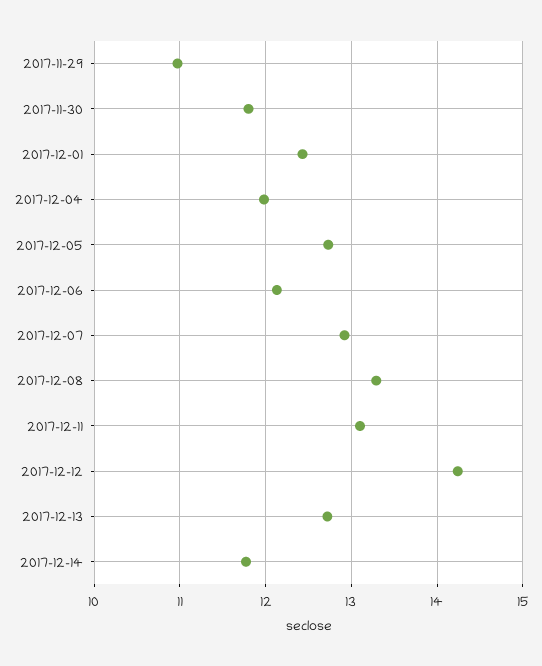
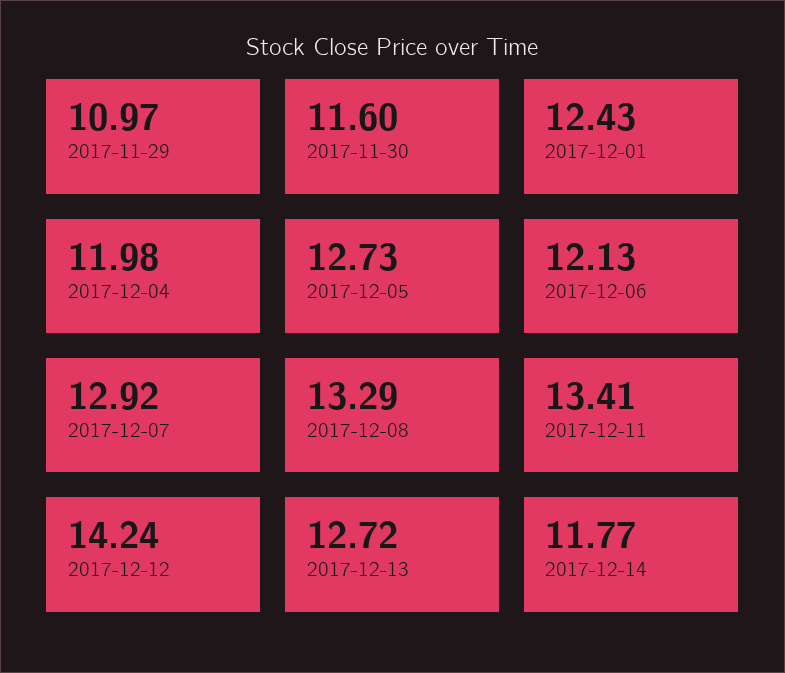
2017-11-30: 11.8 -> 11.6
2017-12-11: 13.1 -> 13.41

